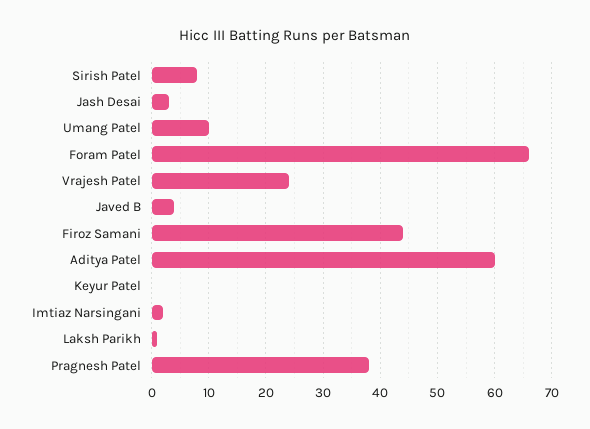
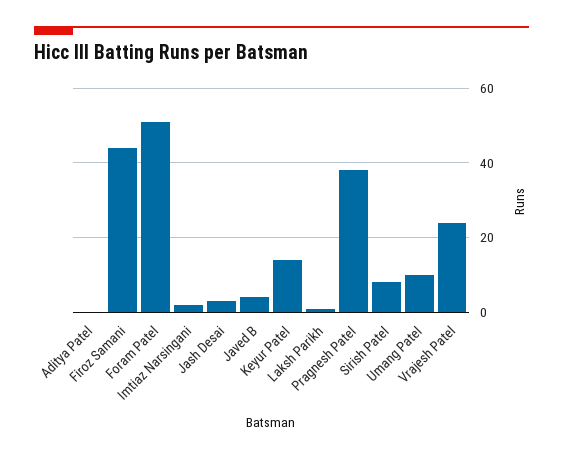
Foram Patel: 65 -> 50
Aditya Patel: 60 -> 0
Keyur Patel: 0 -> 15

